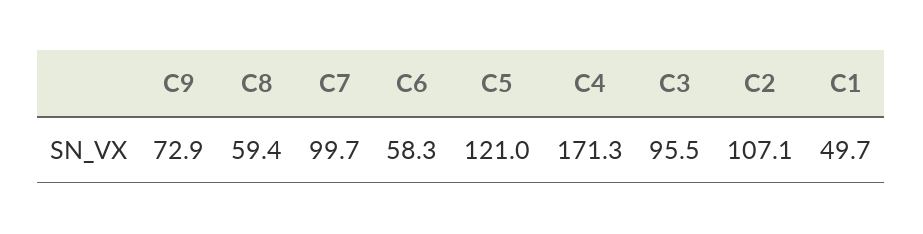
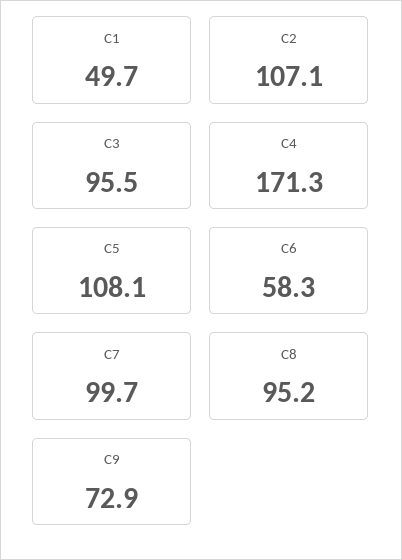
C8: 59.4 -> 95.2
C5: 121 -> 108.1

